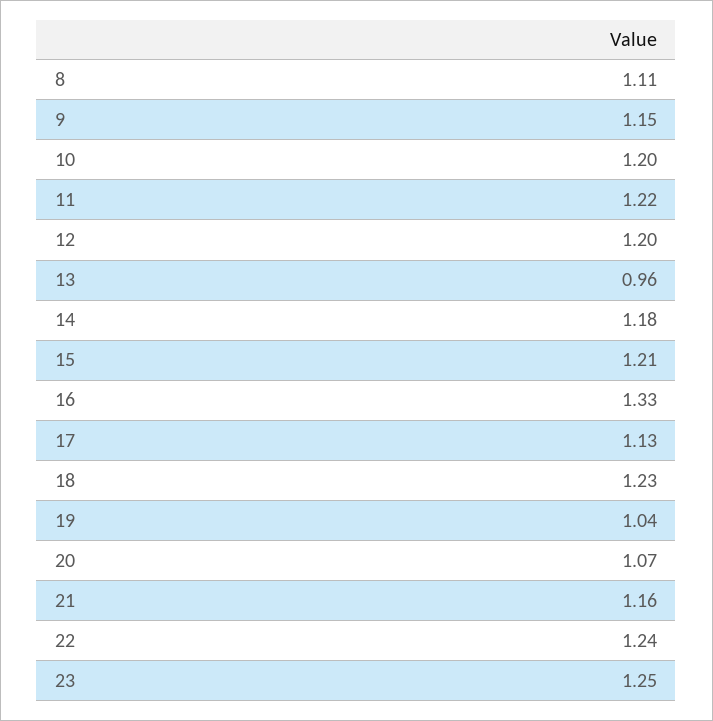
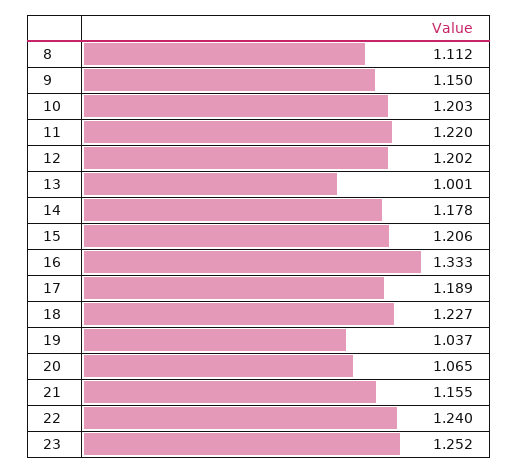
13: 0.96 -> 1.001
17: 1.13 -> 1.189

